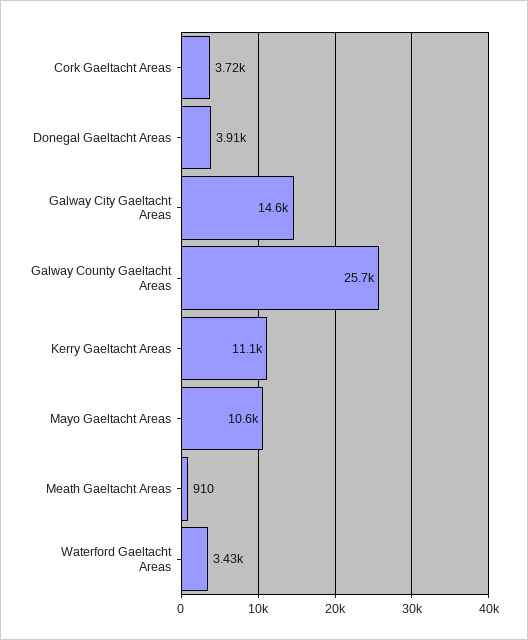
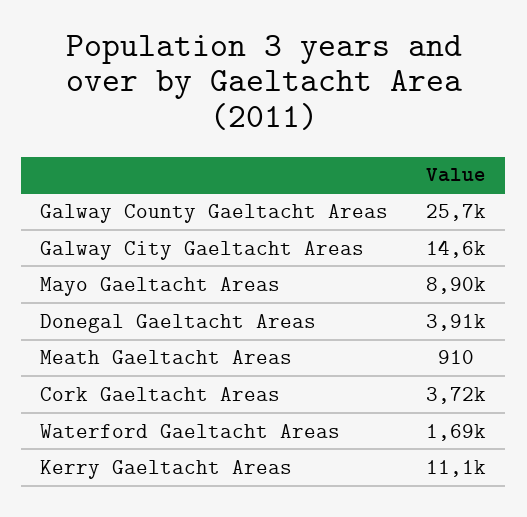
Mayo Gaeltacht Areas: 10600 -> 8900
Waterford Gaeltacht Areas: 3430 -> 1690

